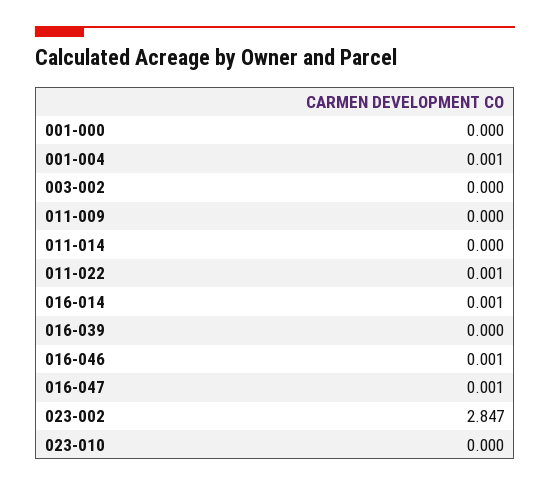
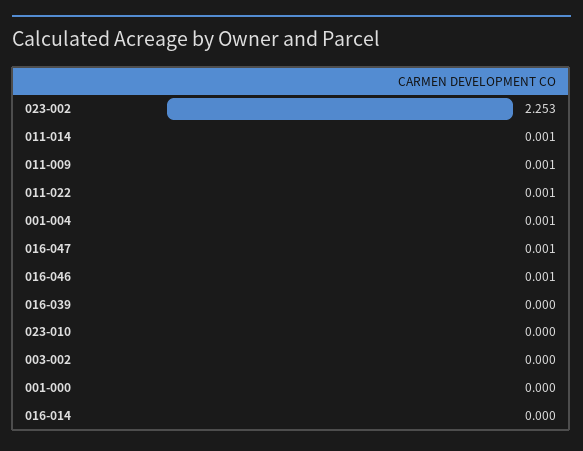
011-009: 0 -> 0.001
011-014: 0 -> 0.001
016-014: 0.001 -> 0
023-002: 2.847 -> 2.253

